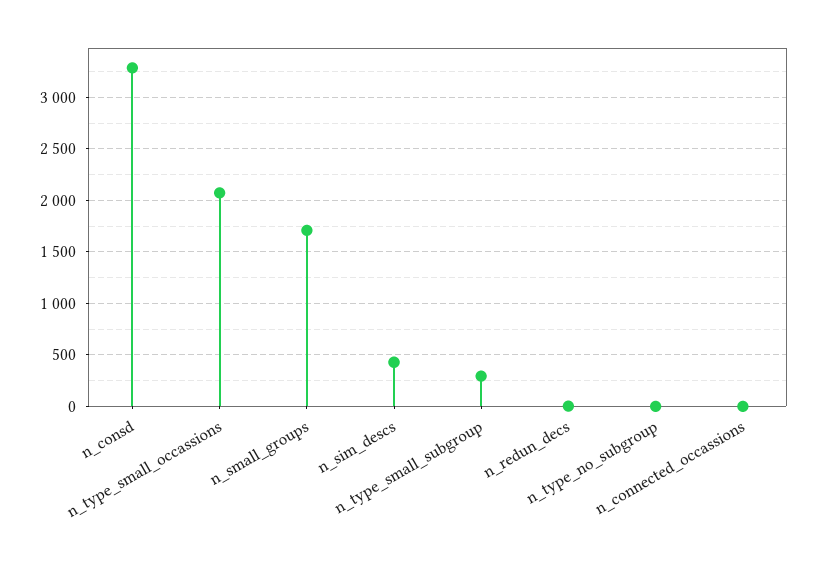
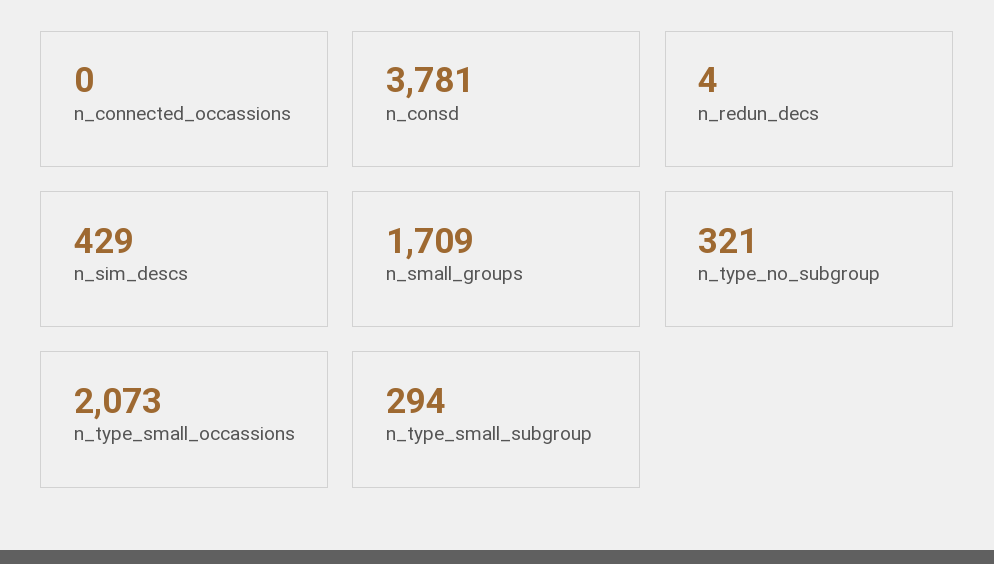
n_consd: 3300 -> 3781
n_type_no_subgroup: 0 -> 321

